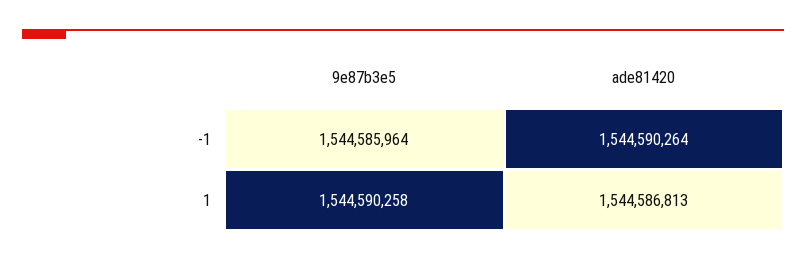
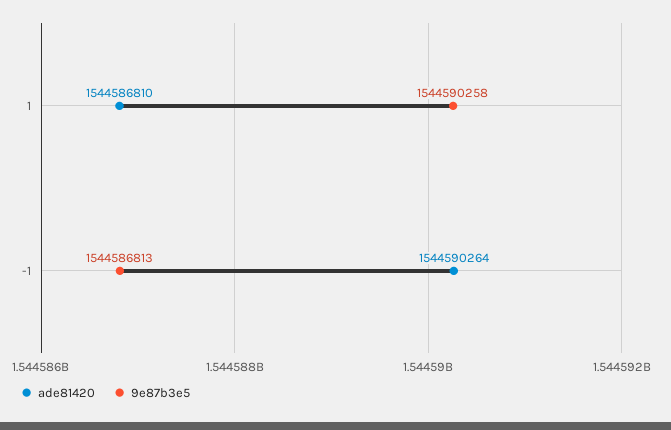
9e87b3e5, -1: 1544585964 -> 1544586813
ade81420, 1: 1544586813 -> 1544586810

